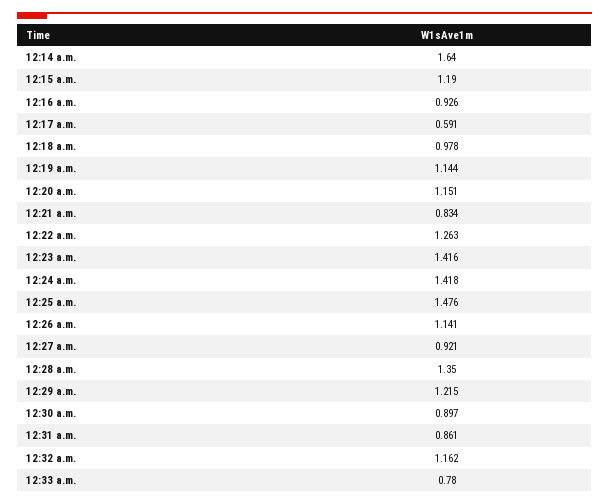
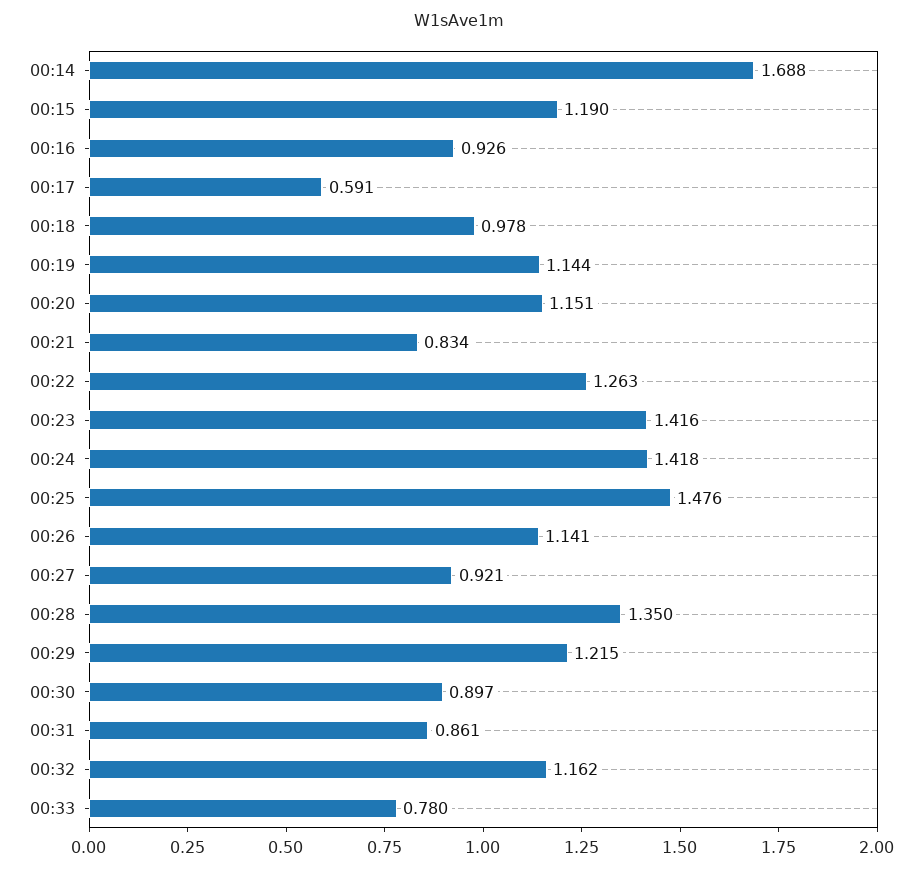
12:14 a.m.: 1.64 -> 1.688

